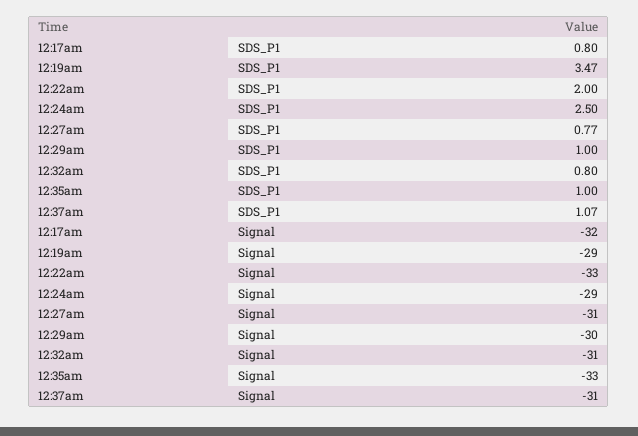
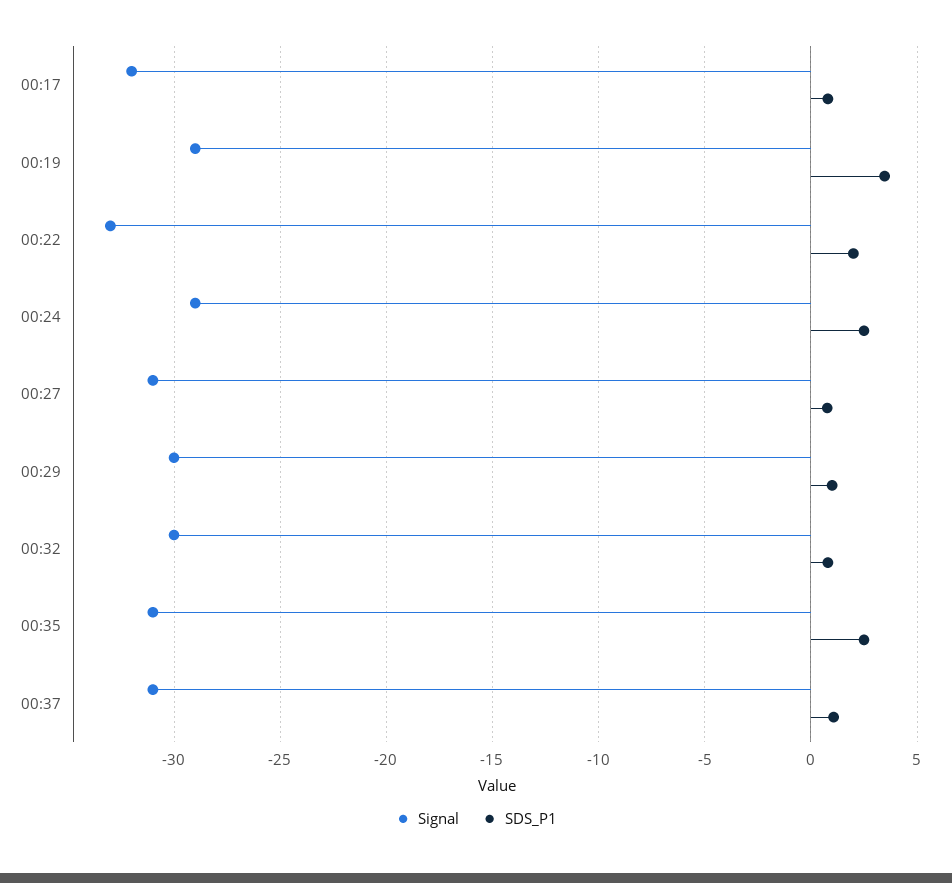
SDS_P1, 12:35am: 1 -> 2.5
Signal, 12:32am: -31 -> -30
Signal, 12:35am: -33 -> -31

